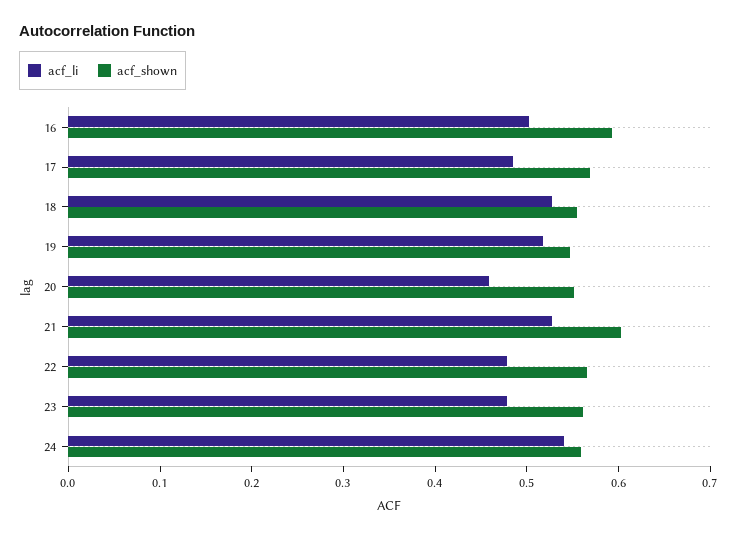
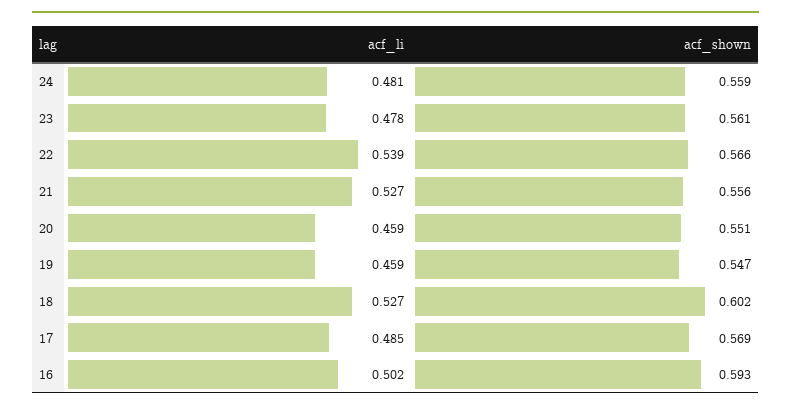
acf_shown, 18: 0.56 -> 0.602
acf_li, 19: 0.52 -> 0.459
acf_shown, 21: 0.6 -> 0.556
acf_li, 22: 0.48 -> 0.539
acf_li, 24: 0.54 -> 0.481

